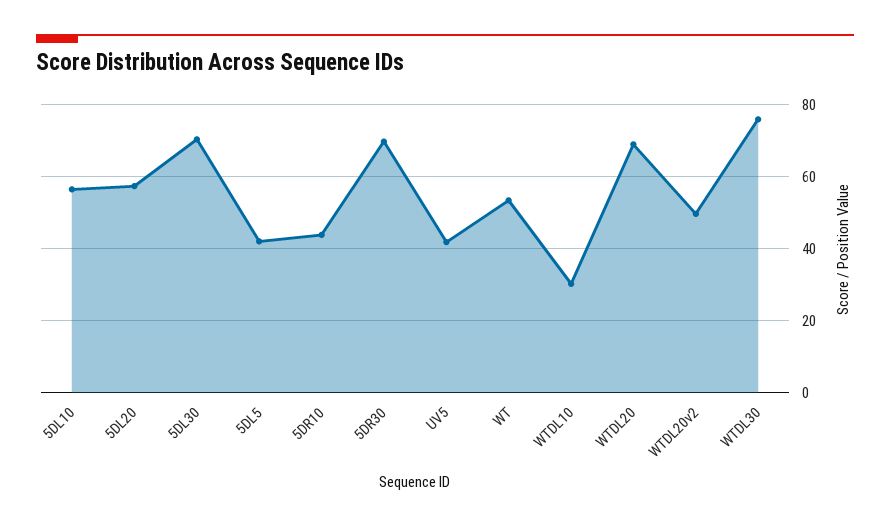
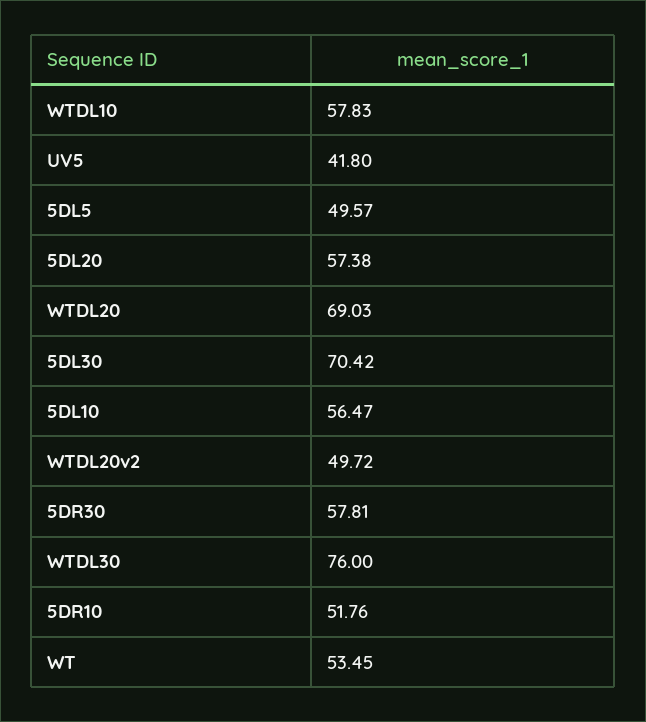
5DL5: 42 -> 49.57
5DR10: 44 -> 51.76
5DR30: 70 -> 57.81
WTDL10: 30 -> 57.83

